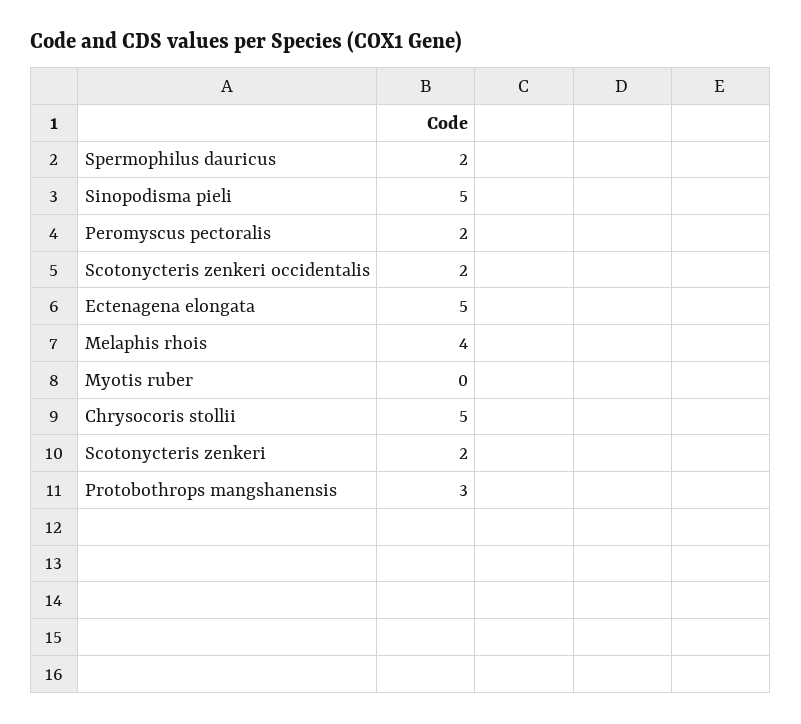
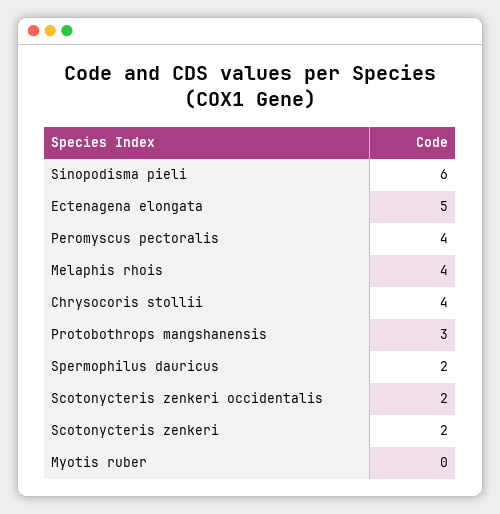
Sinopodisma pieli: 5 -> 6
Peromyscus pectoralis: 2 -> 4
Chrysocoris stollii: 5 -> 4

